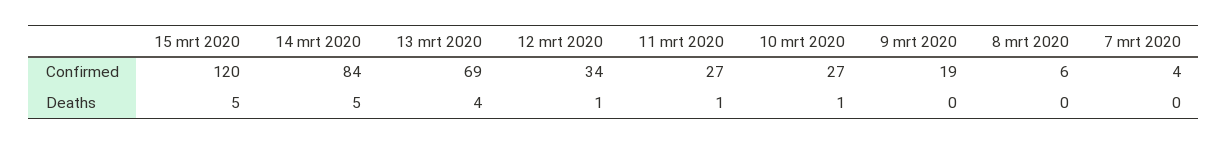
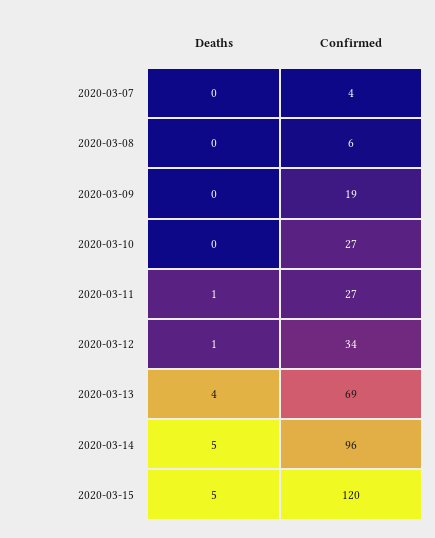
14 mrt 2020, Confirmed: 84 -> 96
10 mrt 2020, Deaths: 1 -> 0

